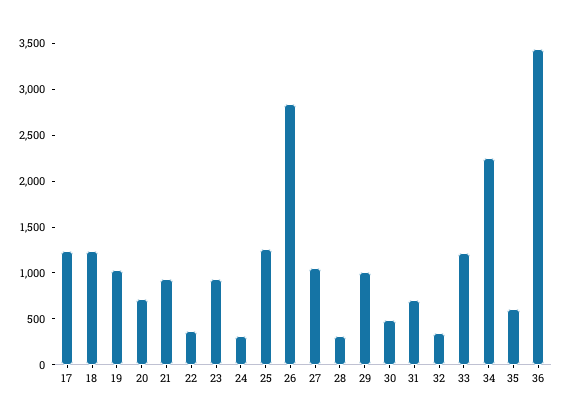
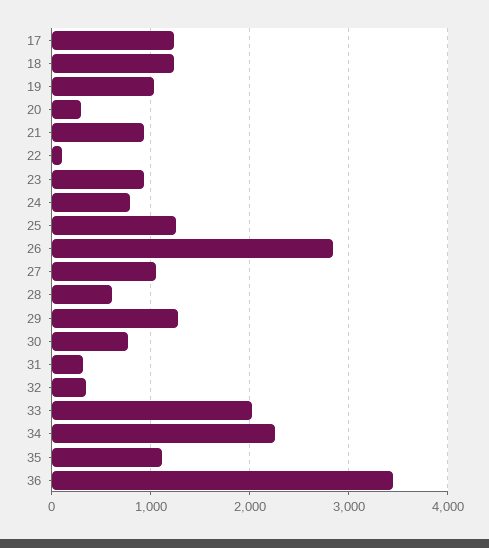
20: 700 -> 300
22: 400 -> 100
24: 300 -> 800
28: 300 -> 600
29: 1000 -> 1300
30: 500 -> 800
31: 700 -> 300
33: 1200 -> 2000
35: 600 -> 1100

